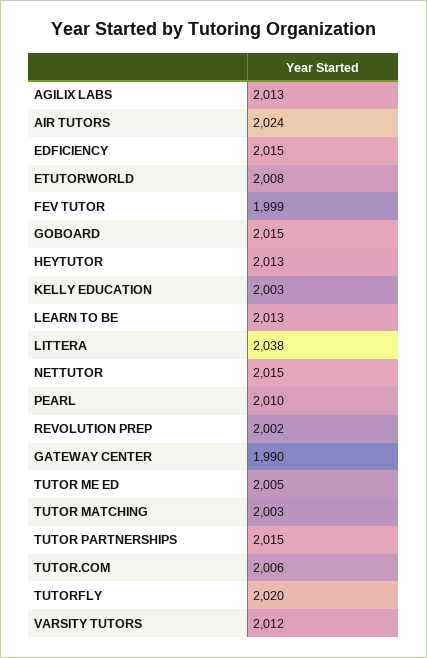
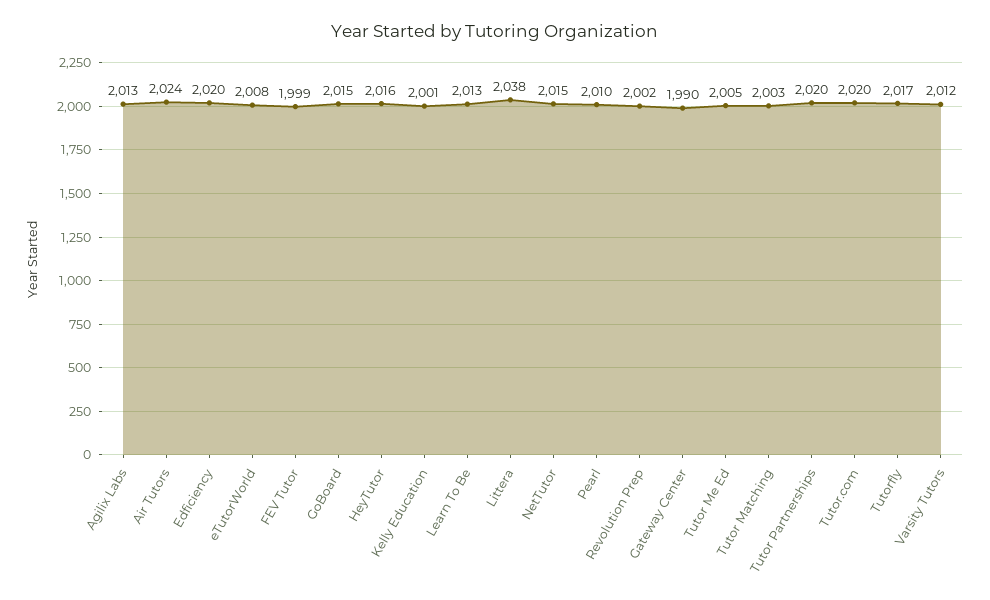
EDFICIENCY: 2015 -> 2020
HEYTUTOR: 2013 -> 2016
KELLY EDUCATION: 2003 -> 2001
TUTOR PARTNERSHIPS: 2015 -> 2020
TUTOR.COM: 2006 -> 2020
TUTORFLY: 2020 -> 2017

